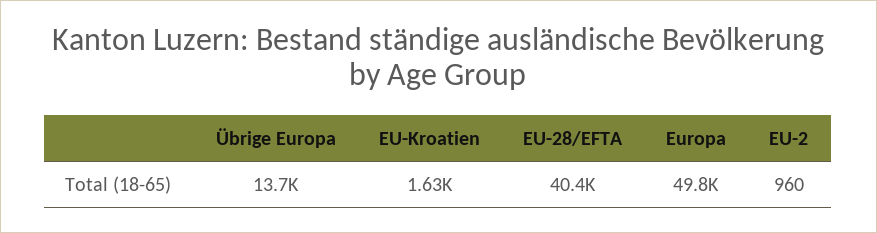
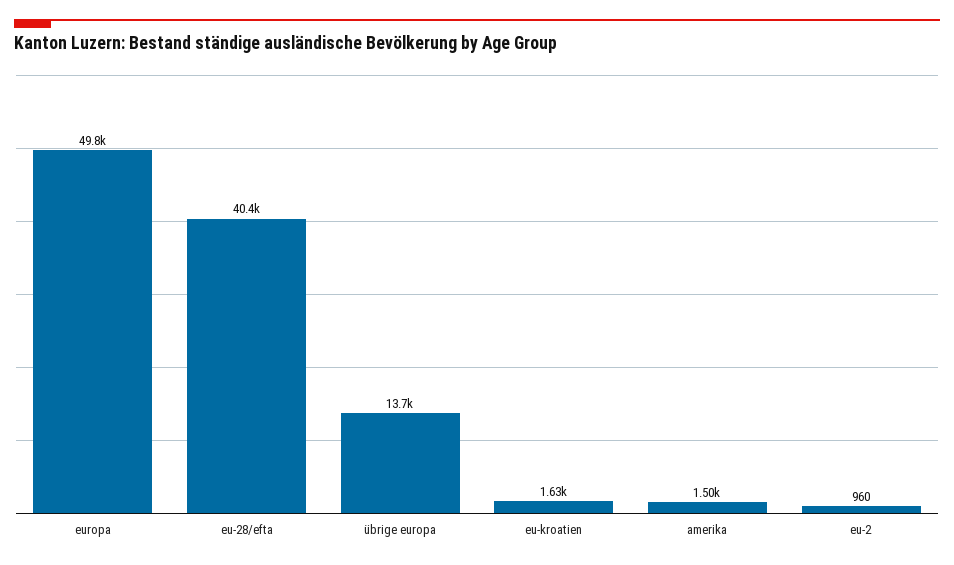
amerika: none -> 1500

